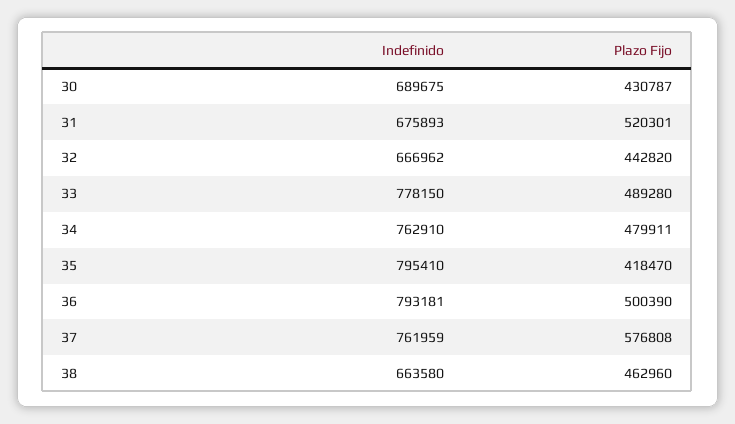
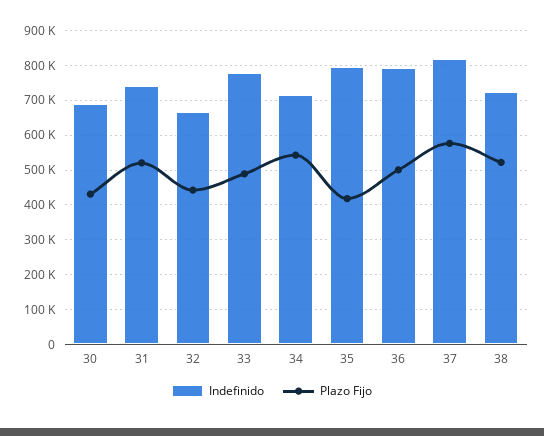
Indefinido, 31: 675893 -> 740000
Indefinido, 34: 762910 -> 720000
Plazo Fijo, 34: 479911 -> 540000
Indefinido, 37: 761959 -> 820000
Indefinido, 38: 663580 -> 720000
Plazo Fijo, 38: 462960 -> 520000

